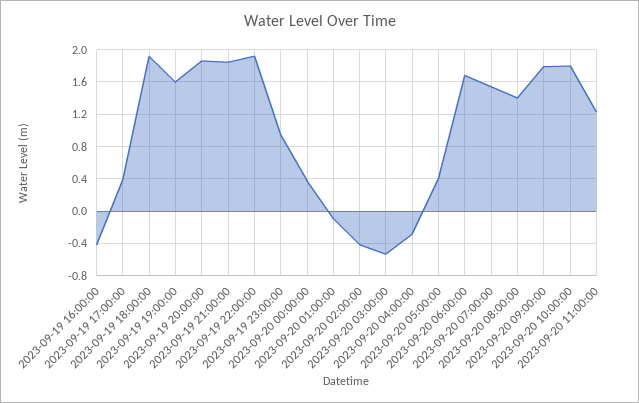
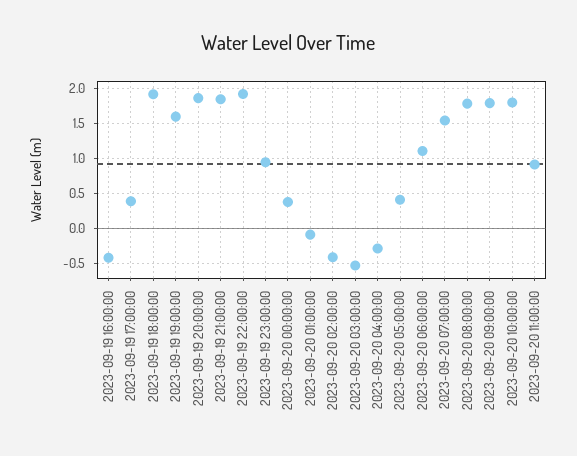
2023-09-20 06:00:00: 1.7 -> 1.1
2023-09-20 08:00:00: 1.4 -> 1.8
2023-09-20 11:00:00: 1.2 -> 0.9

